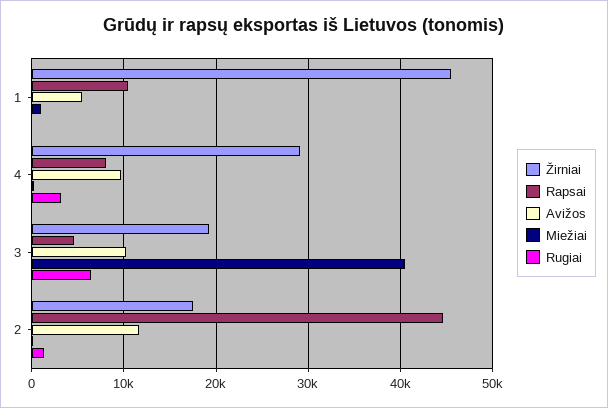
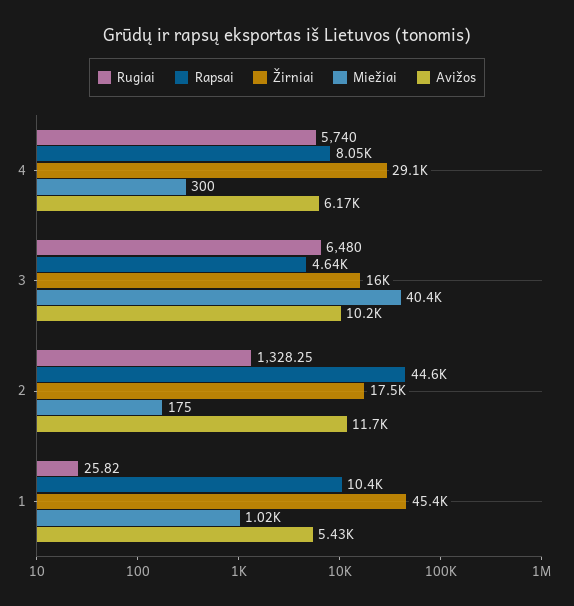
Avižos, 4: 10000 -> 6170
Rugiai, 4: 3000 -> 5740
Žirniai, 3: 19000 -> 16000

